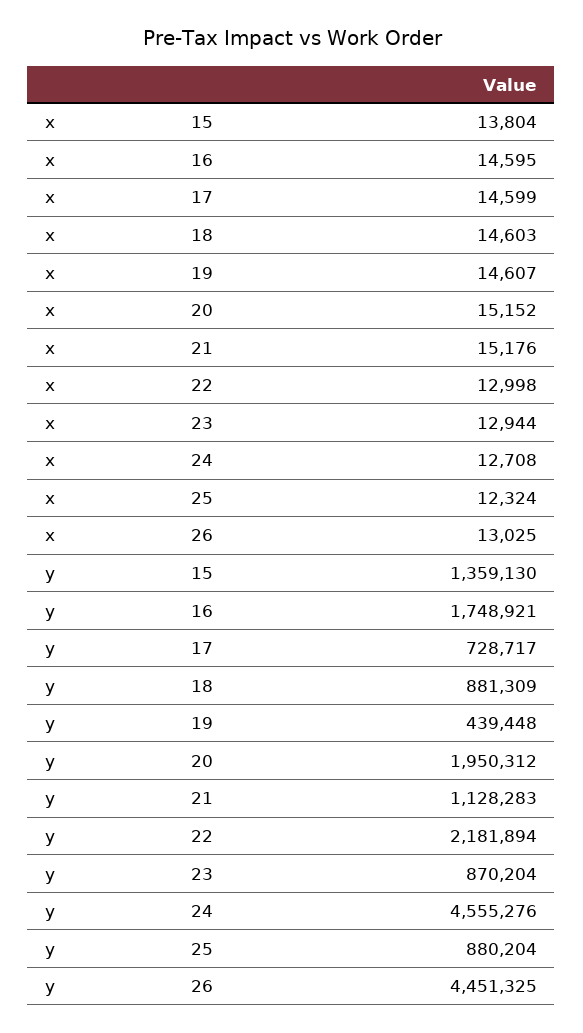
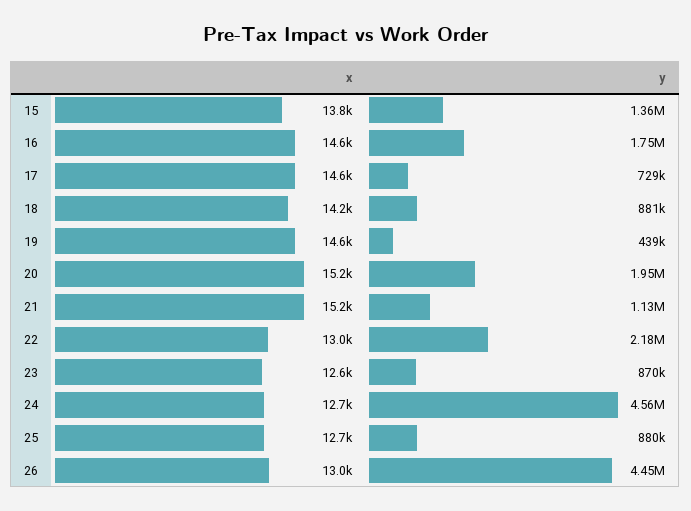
x, 18: 14603 -> 14200
x, 23: 12944 -> 12600
x, 25: 12324 -> 12700

